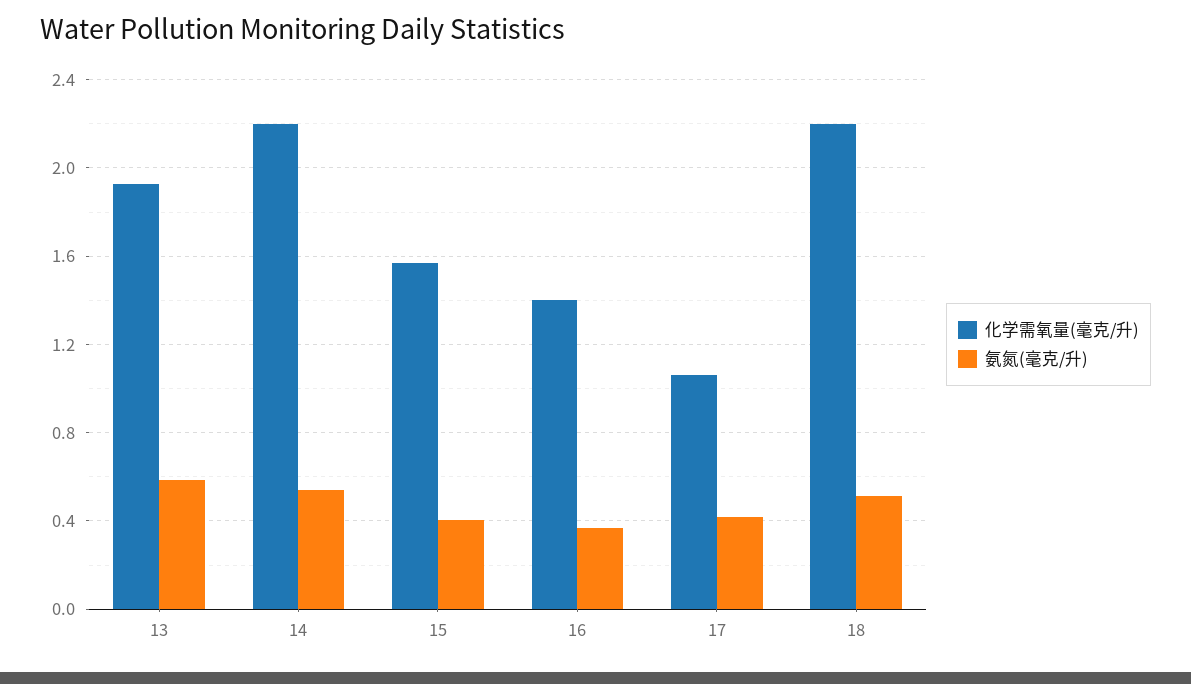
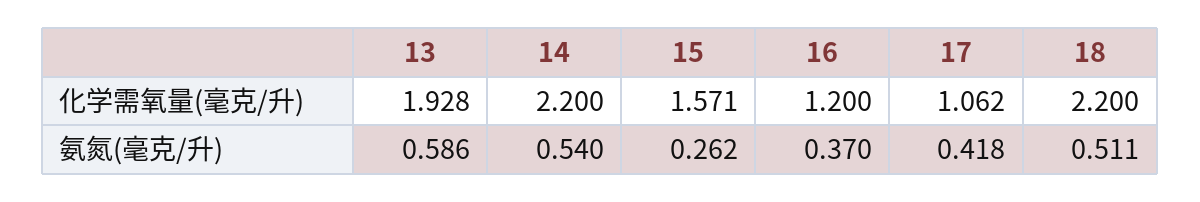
氨氮(毫克/升), 15: 0.4 -> 0.262
化学需氧量(毫克/升), 16: 1.4 -> 1.2

